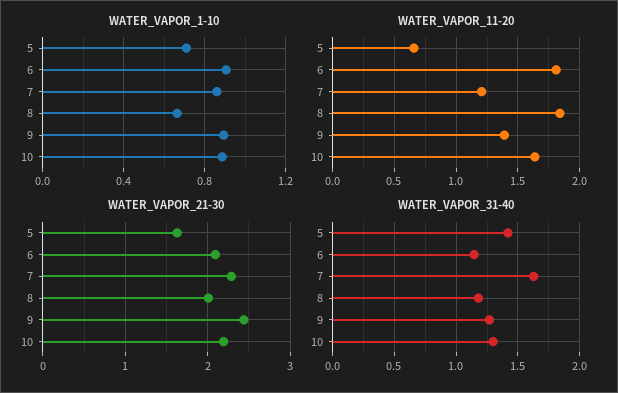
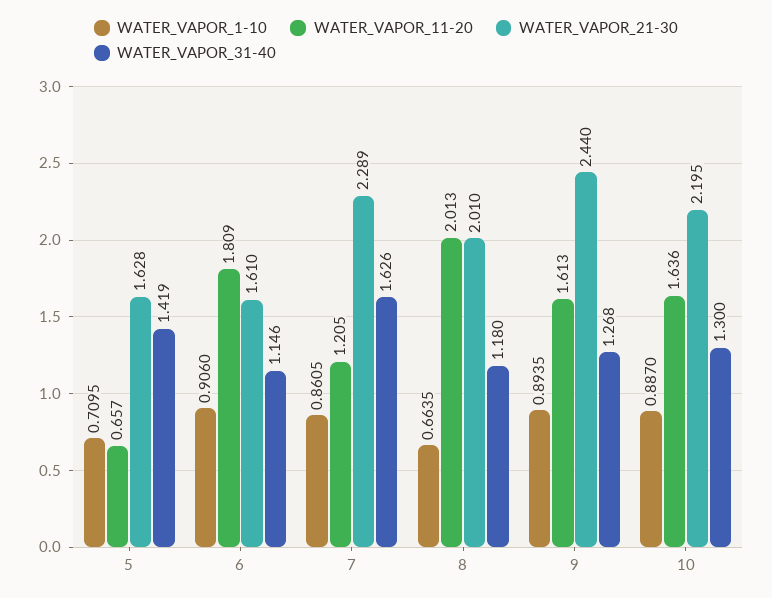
WATER_VAPOR_11-20, 8: 1.85 -> 2.013
WATER_VAPOR_11-20, 9: 1.4 -> 1.613
WATER_VAPOR_21-30, 6: 2.1 -> 1.61

